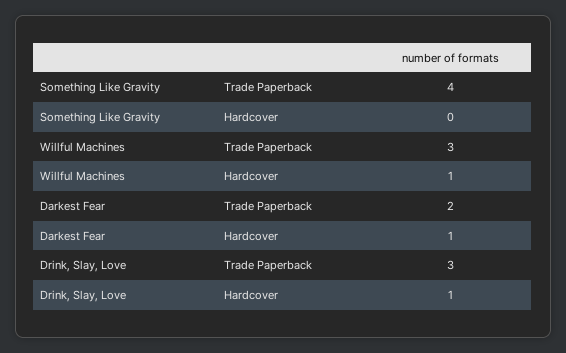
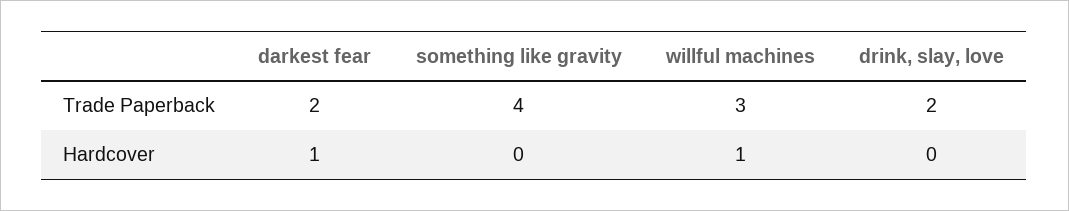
Drink, Slay, Love, Trade Paperback: 3 -> 2
Drink, Slay, Love, Hardcover: 1 -> 0

